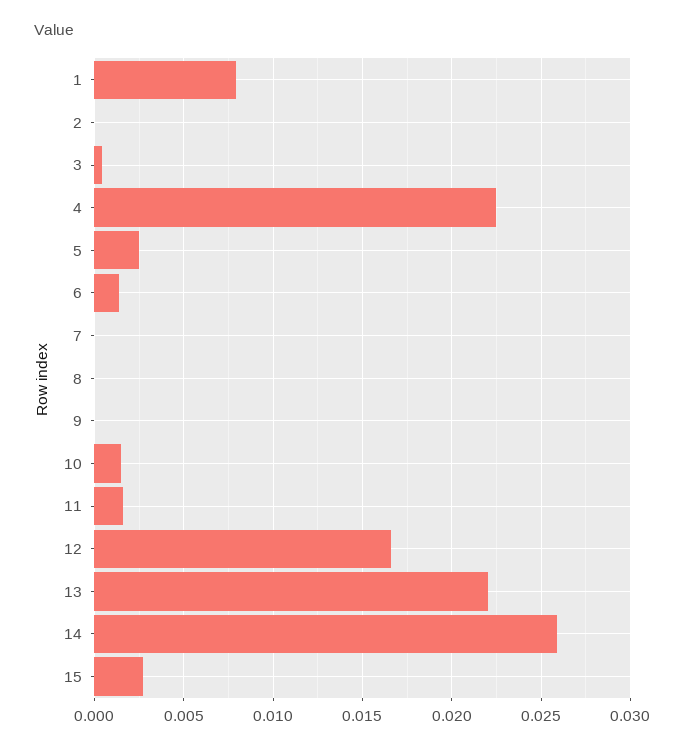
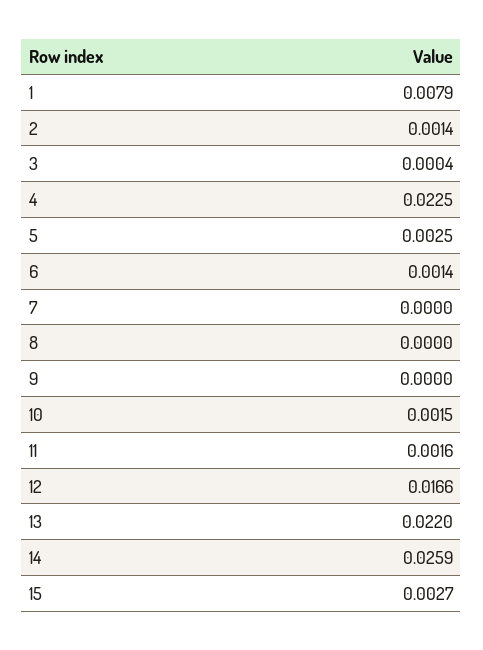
2: 0 -> 0.0014

